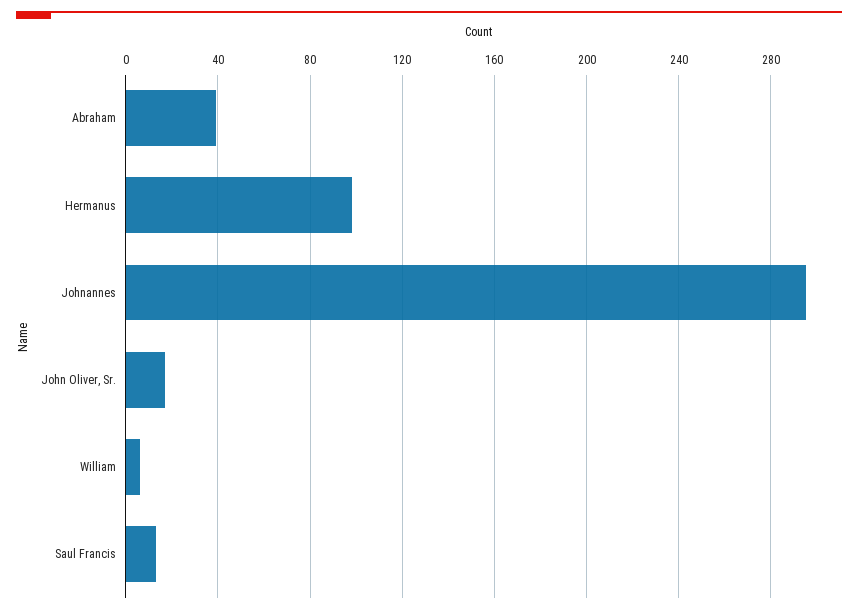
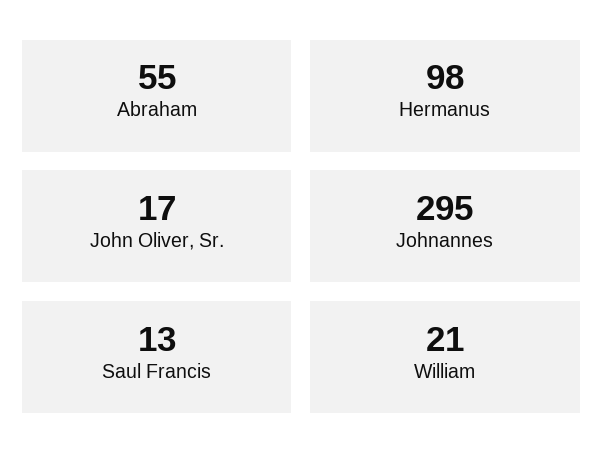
Abraham: 40 -> 55
William: 5 -> 21

